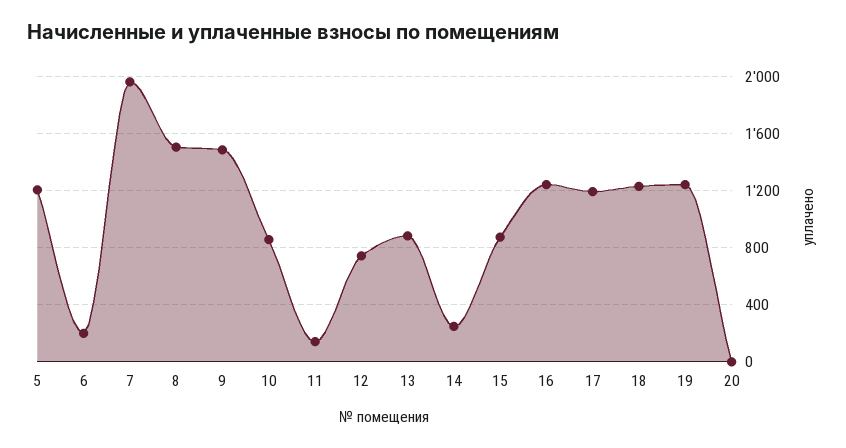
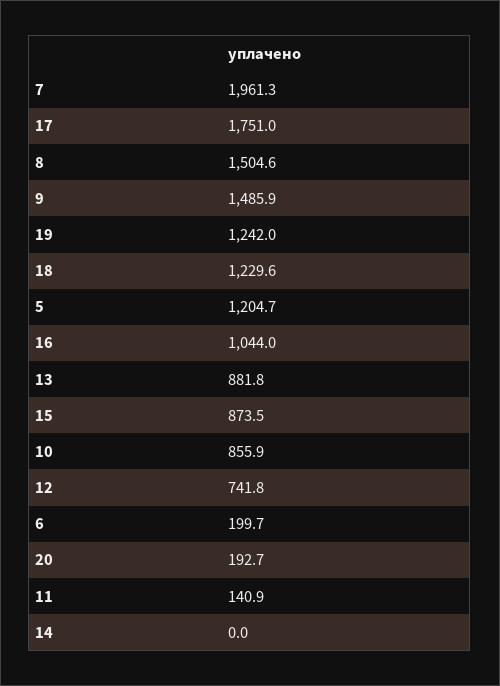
14: 250 -> 0
16: 1250 -> 1044
17: 1200 -> 1751
20: 0 -> 192.7

